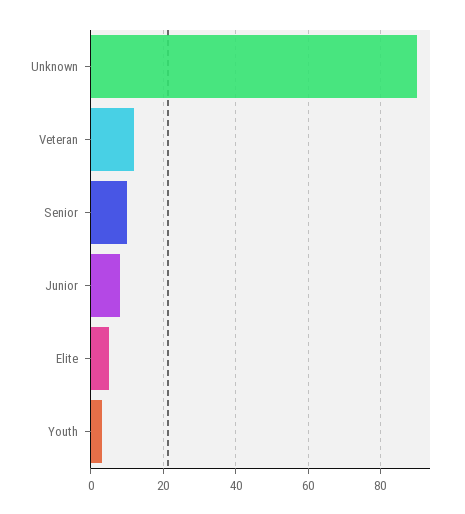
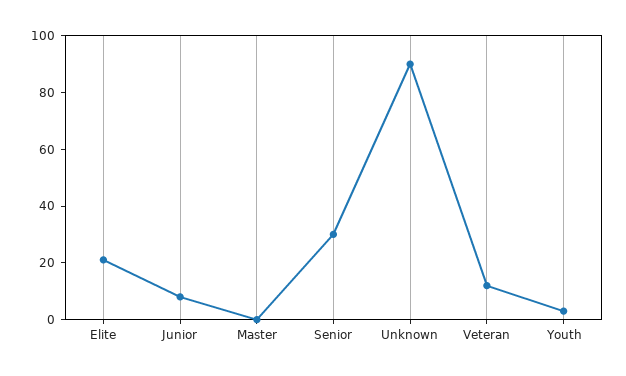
Senior: 10 -> 30
Elite: 5 -> 20
Master: none -> 0

